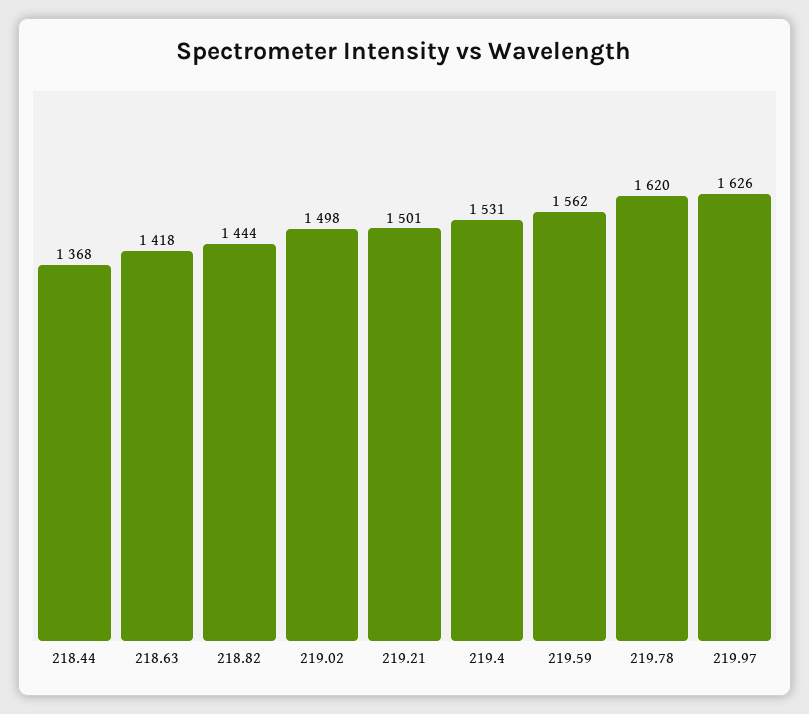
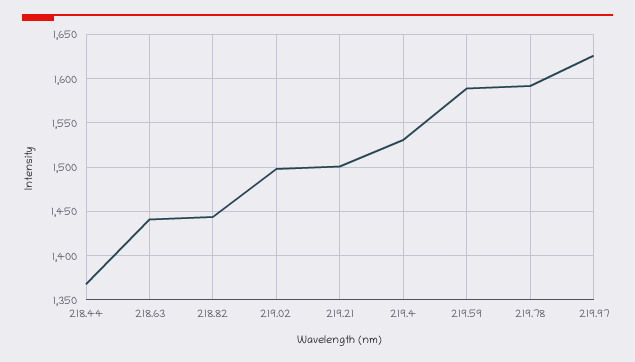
218.63: 1418 -> 1440
219.59: 1562 -> 1590
219.78: 1620 -> 1590

